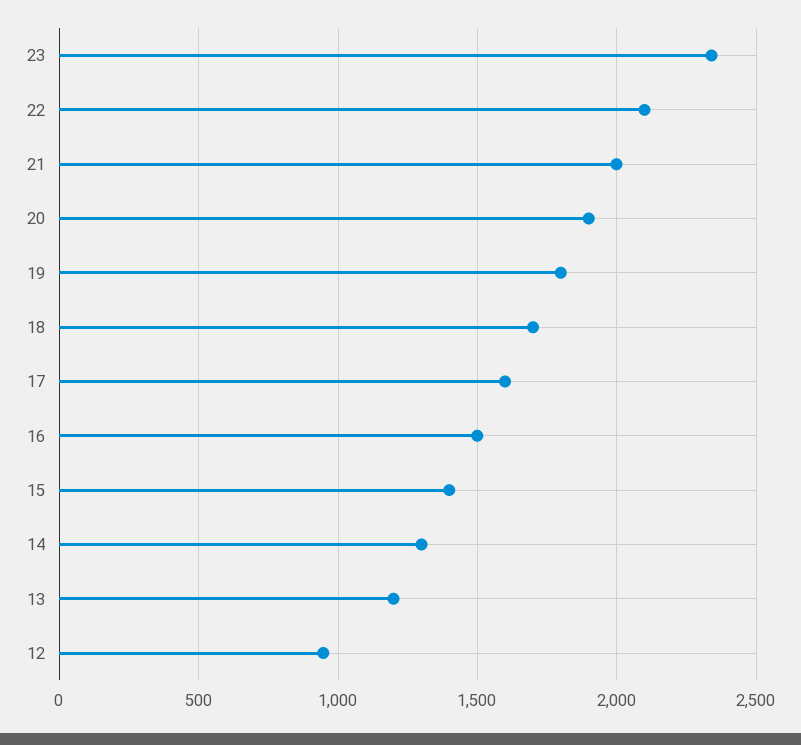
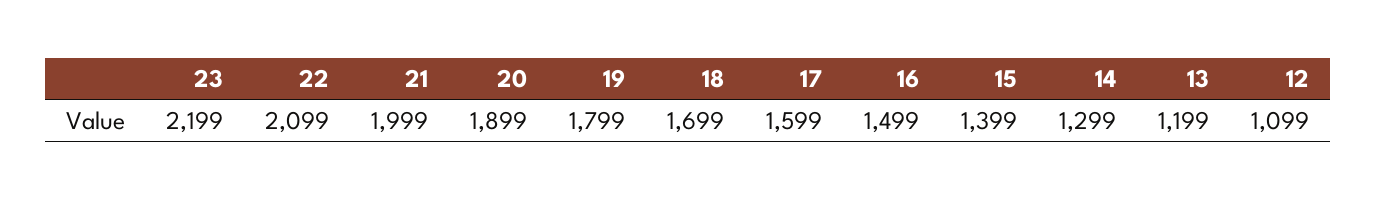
23: 2350 -> 2199
12: 950 -> 1099

